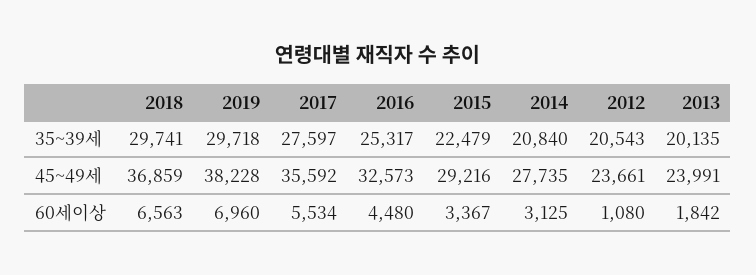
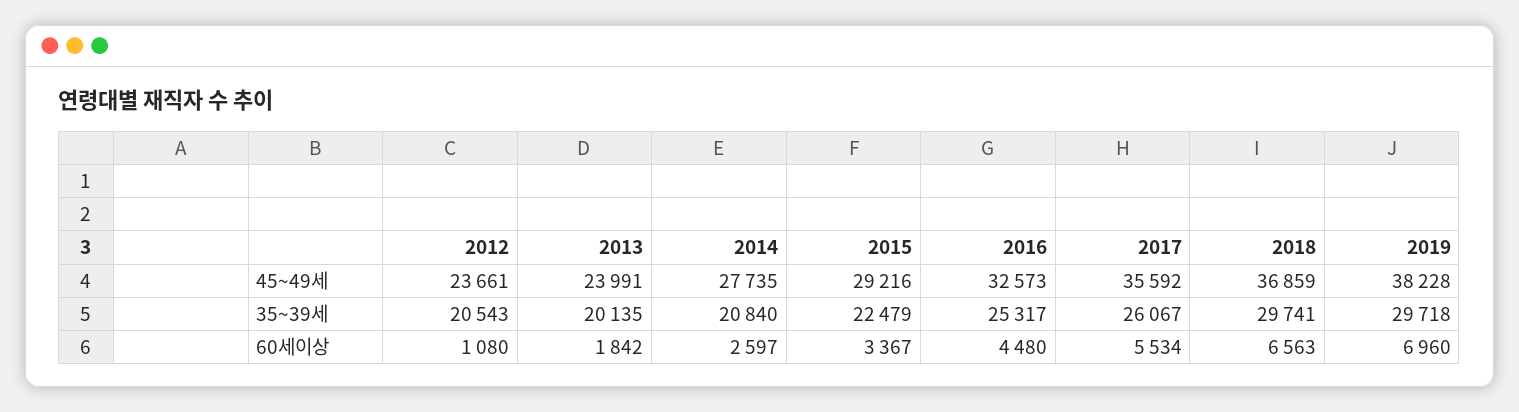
2017, 35~39세: 27597 -> 26067
2014, 60세이상: 3125 -> 2597

